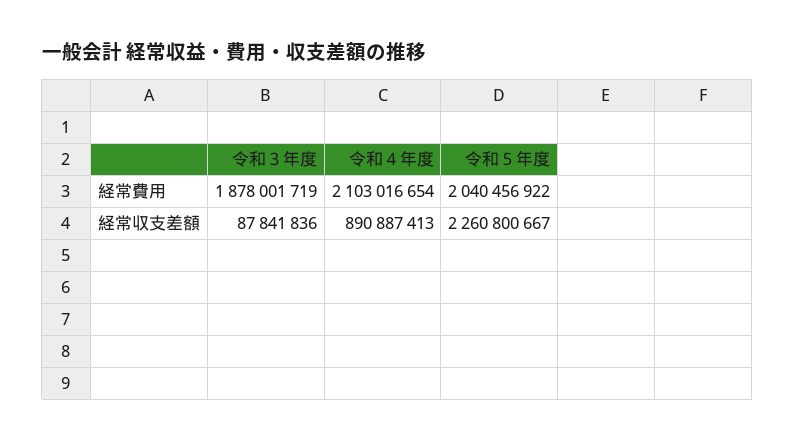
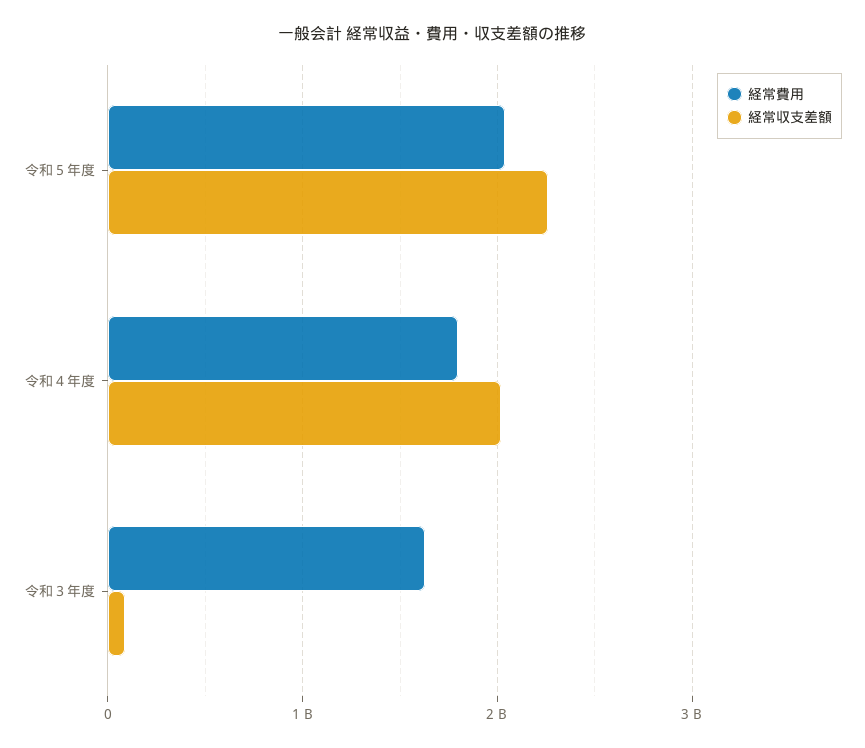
経常費用, 令和３年度: 1878001719 -> 1600000000
経常費用, 令和４年度: 2103016654 -> 1800000000
経常収支差額, 令和４年度: 890887413 -> 2000000000

